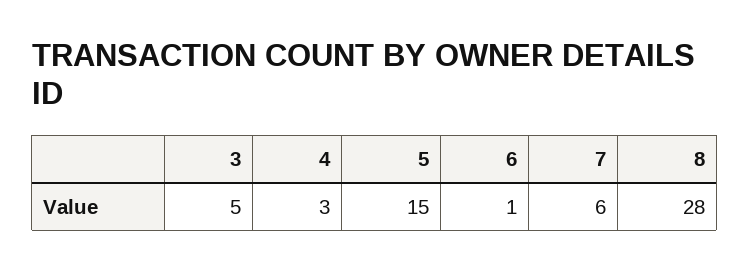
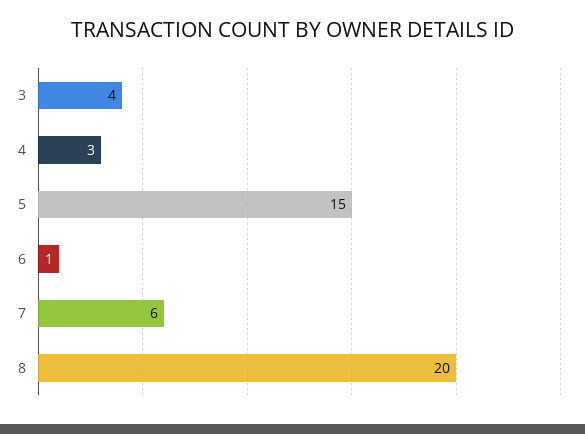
3: 5 -> 4
8: 28 -> 20

